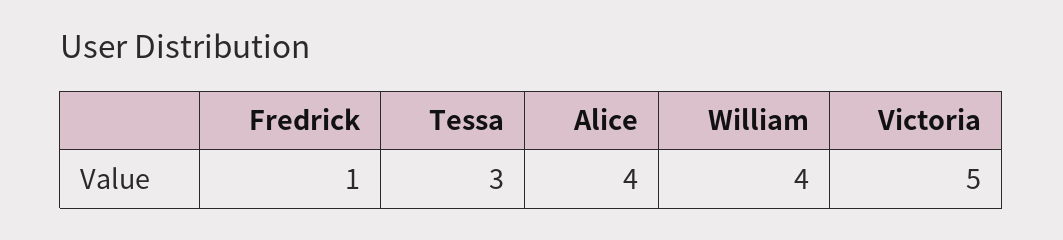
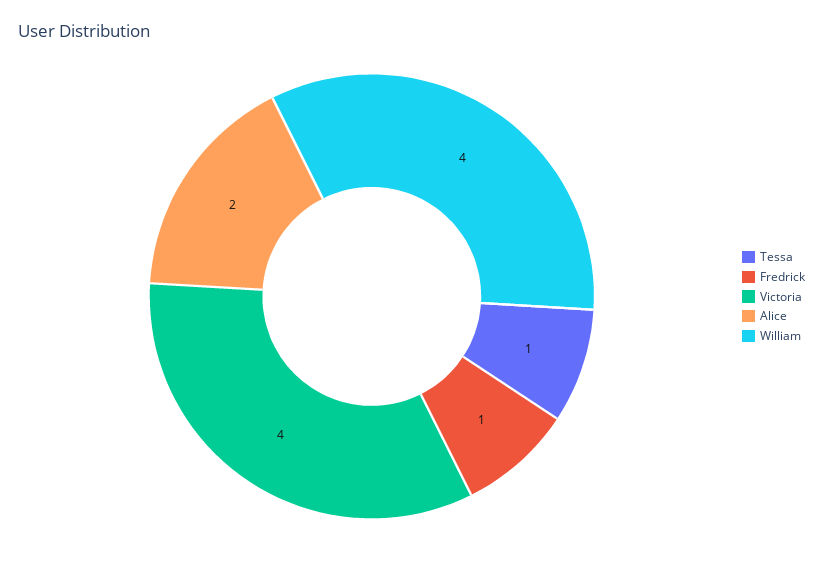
Tessa: 3 -> 1
Alice: 4 -> 2
Victoria: 5 -> 4

